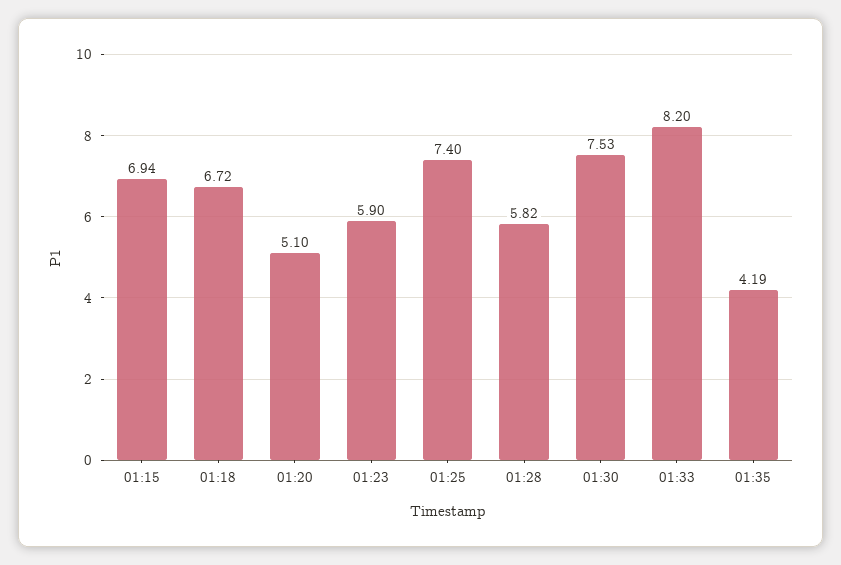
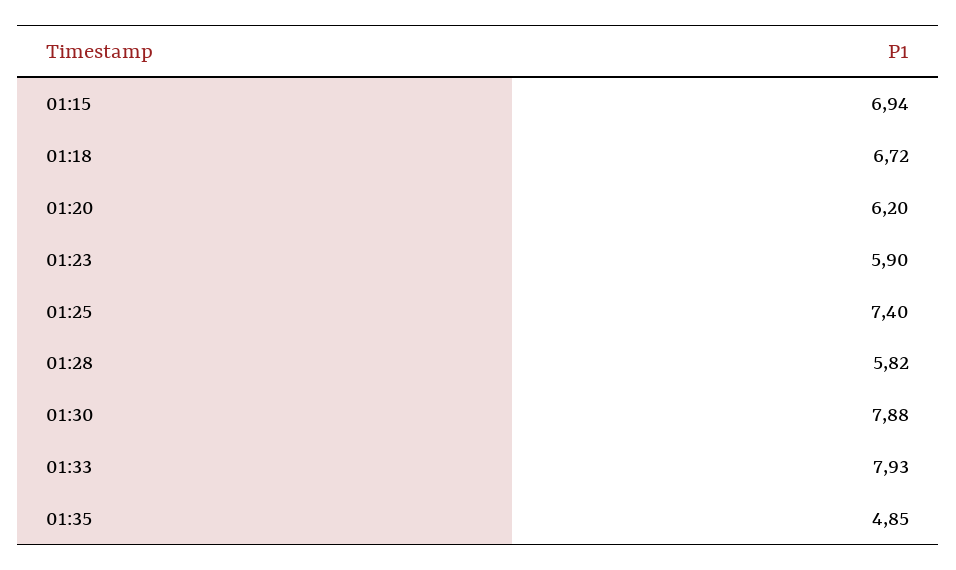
01:20: 5.1 -> 6.2
01:30: 7.53 -> 7.88
01:33: 8.2 -> 7.93
01:35: 4.19 -> 4.85

